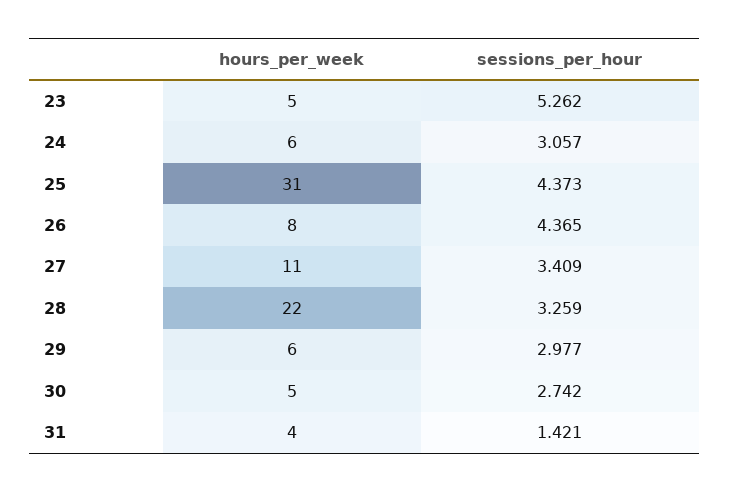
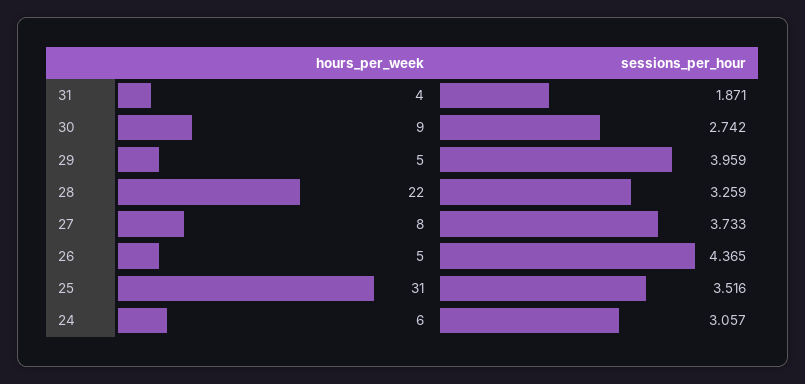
hours_per_week, 23: 5 -> none
sessions_per_hour, 23: 5.262 -> none
sessions_per_hour, 25: 4.373 -> 3.516
hours_per_week, 26: 8 -> 5
hours_per_week, 27: 11 -> 8
sessions_per_hour, 27: 3.409 -> 3.733
hours_per_week, 29: 6 -> 5
sessions_per_hour, 29: 2.977 -> 3.959
hours_per_week, 30: 5 -> 9
sessions_per_hour, 31: 1.421 -> 1.871

